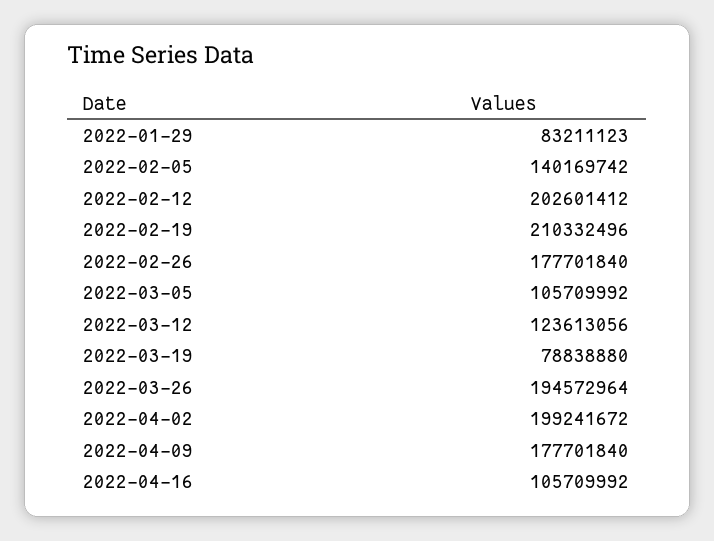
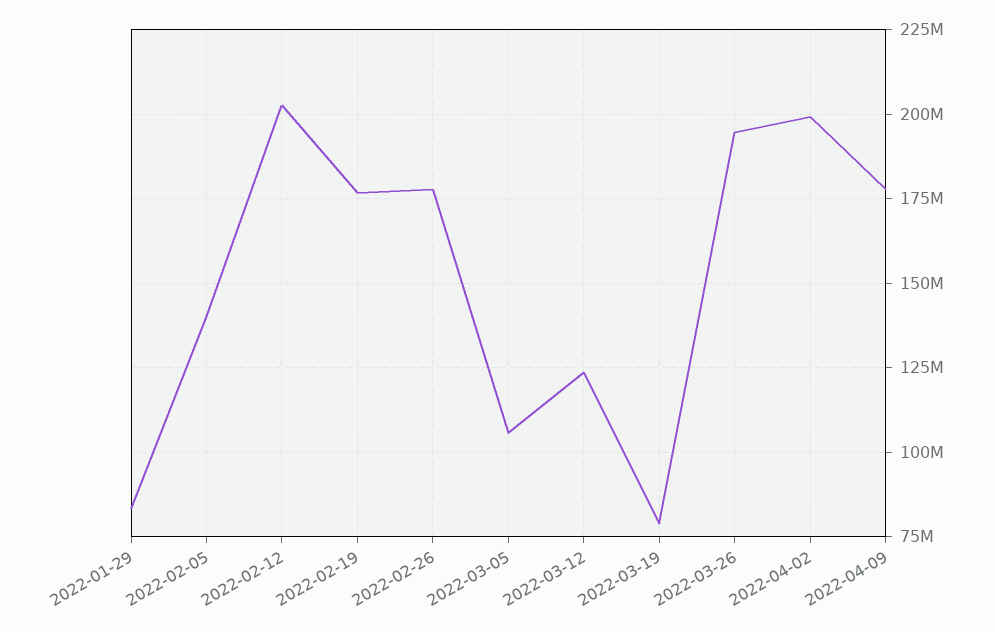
2022-02-19: 210332496 -> 177500000
2022-04-16: 105709992 -> none

